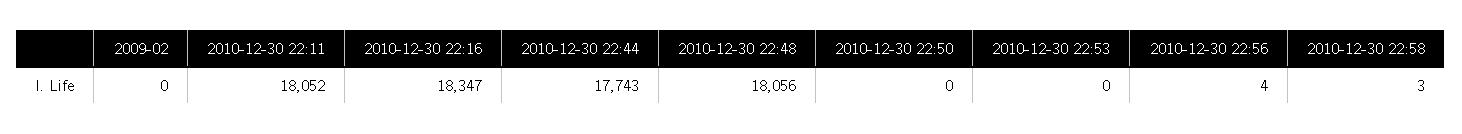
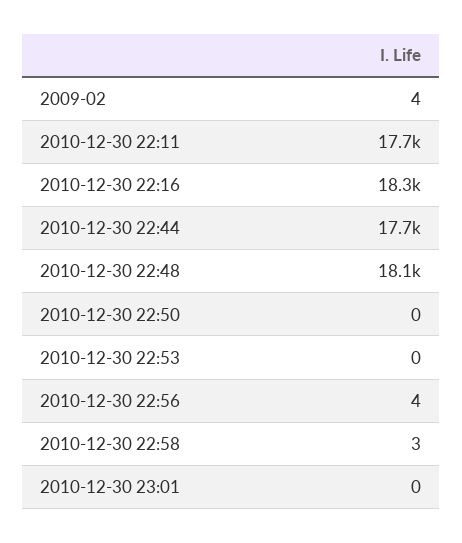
2009-02: 0 -> 4
2010-12-30 22:11: 18052 -> 17700
2010-12-30 23:01: none -> 0

